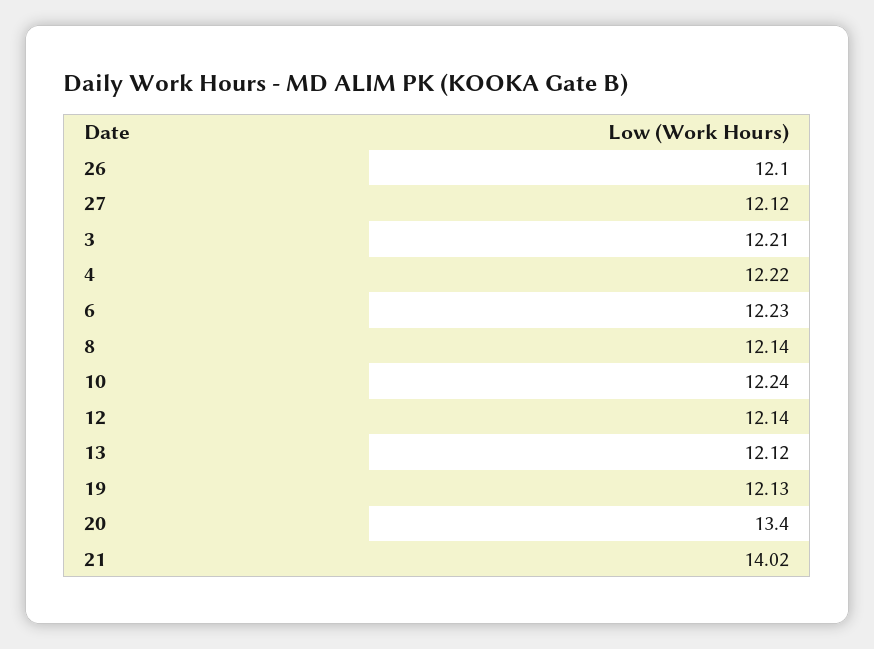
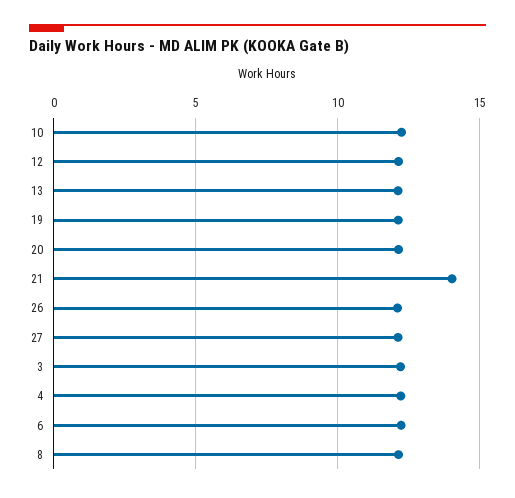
20: 13.4 -> 12

